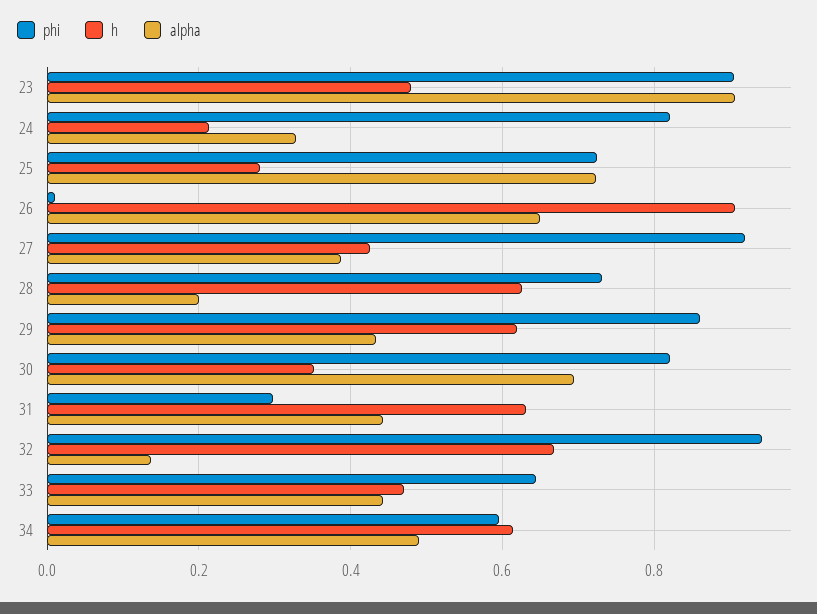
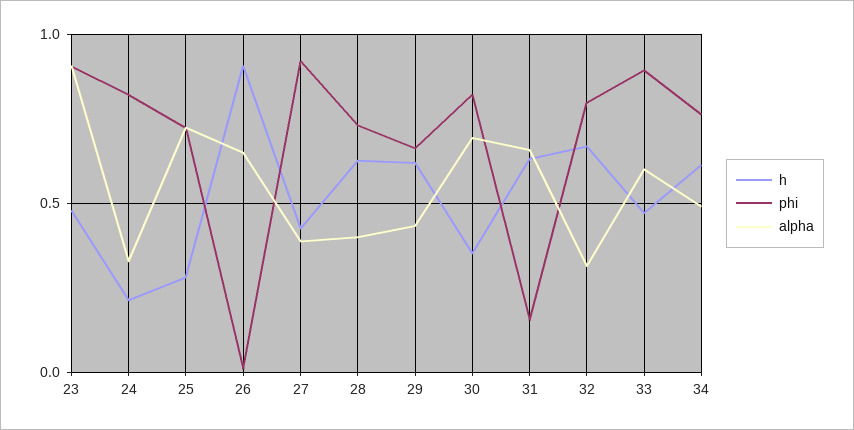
alpha, 28: 0.2 -> 0.4
phi, 29: 0.86 -> 0.65
phi, 31: 0.3 -> 0.15
alpha, 31: 0.44 -> 0.65
phi, 32: 0.94 -> 0.8
alpha, 32: 0.14 -> 0.3
phi, 33: 0.64 -> 0.9
alpha, 33: 0.44 -> 0.6
phi, 34: 0.6 -> 0.75

